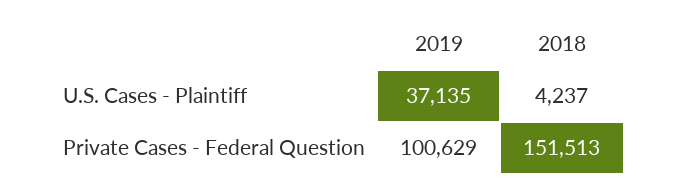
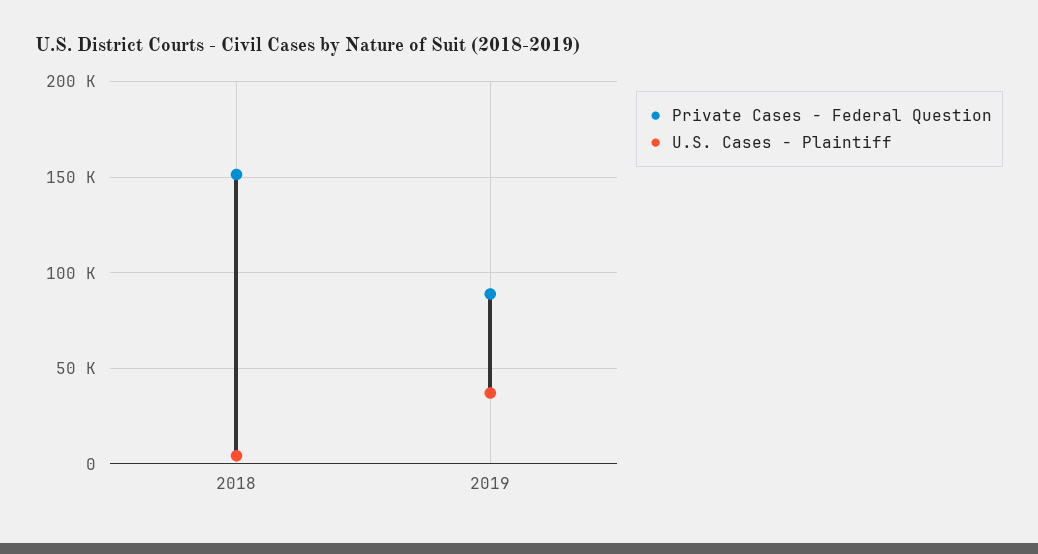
Private Cases - Federal Question, 2019: 100629 -> 90000

